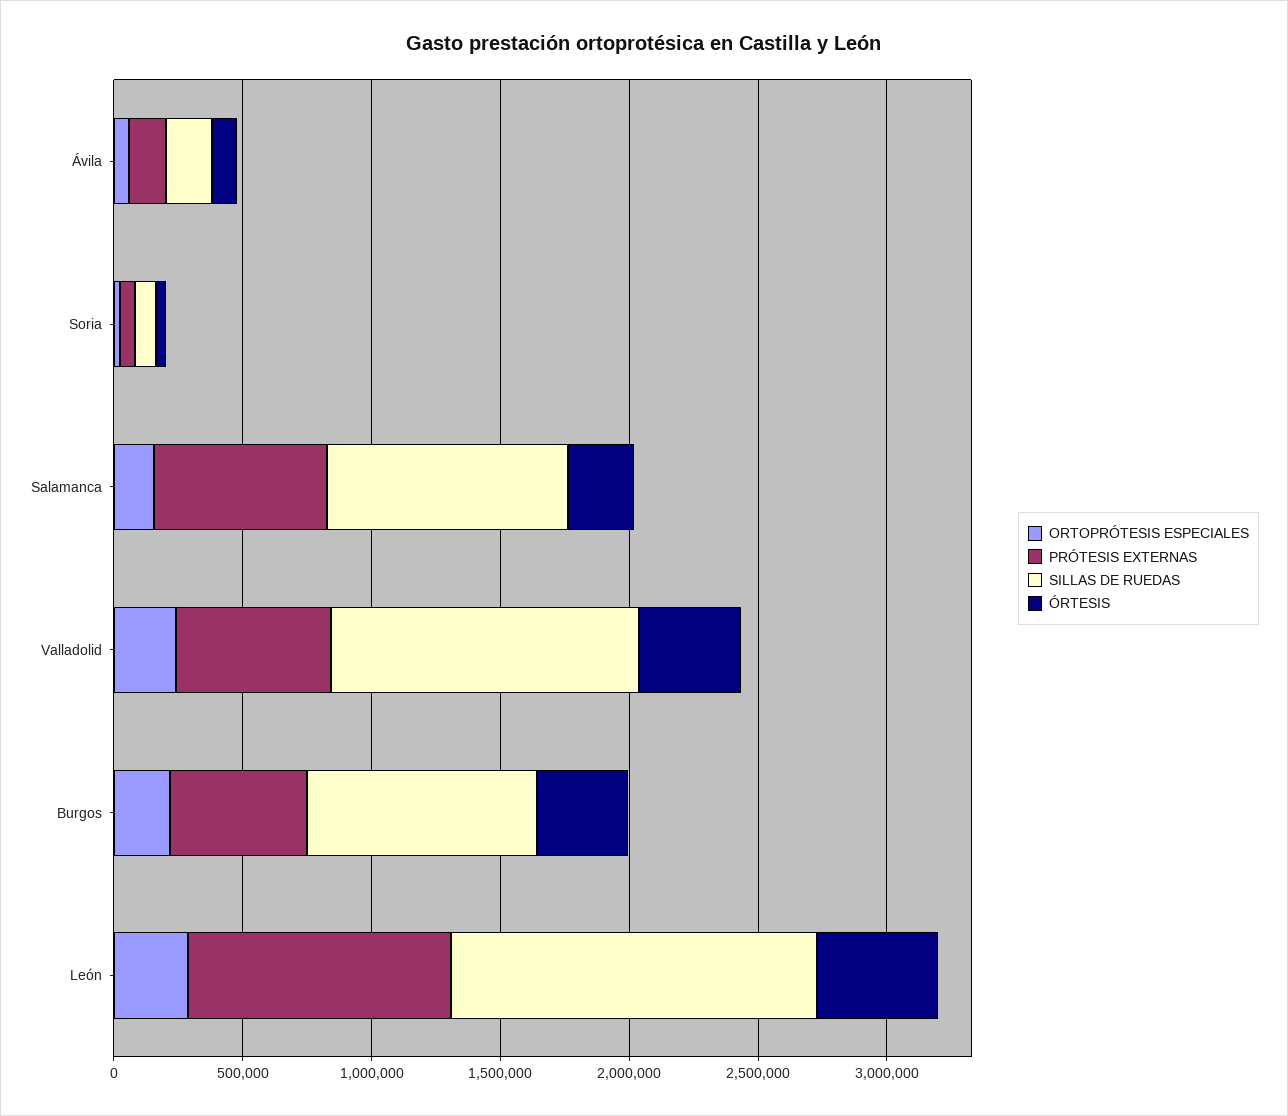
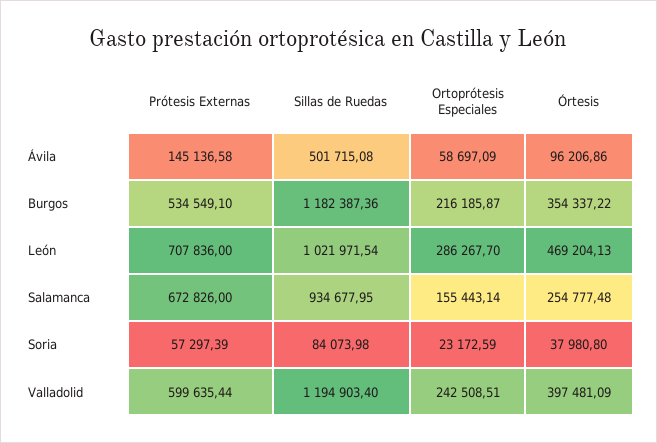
SILLAS DE RUEDAS, Ávila: 200000 -> 501715.08
SILLAS DE RUEDAS, Burgos: 900000 -> 1182387.36
PRÓTESIS EXTERNAS, León: 1000000 -> 707836
SILLAS DE RUEDAS, León: 1400000 -> 1021971.54

